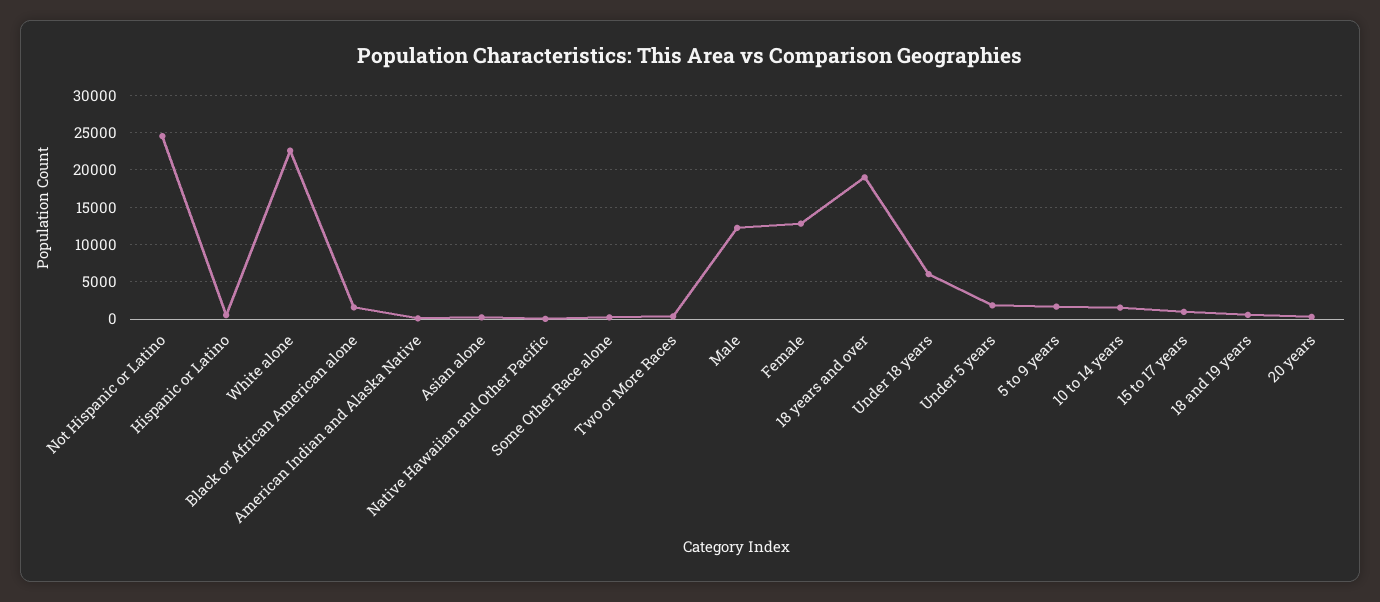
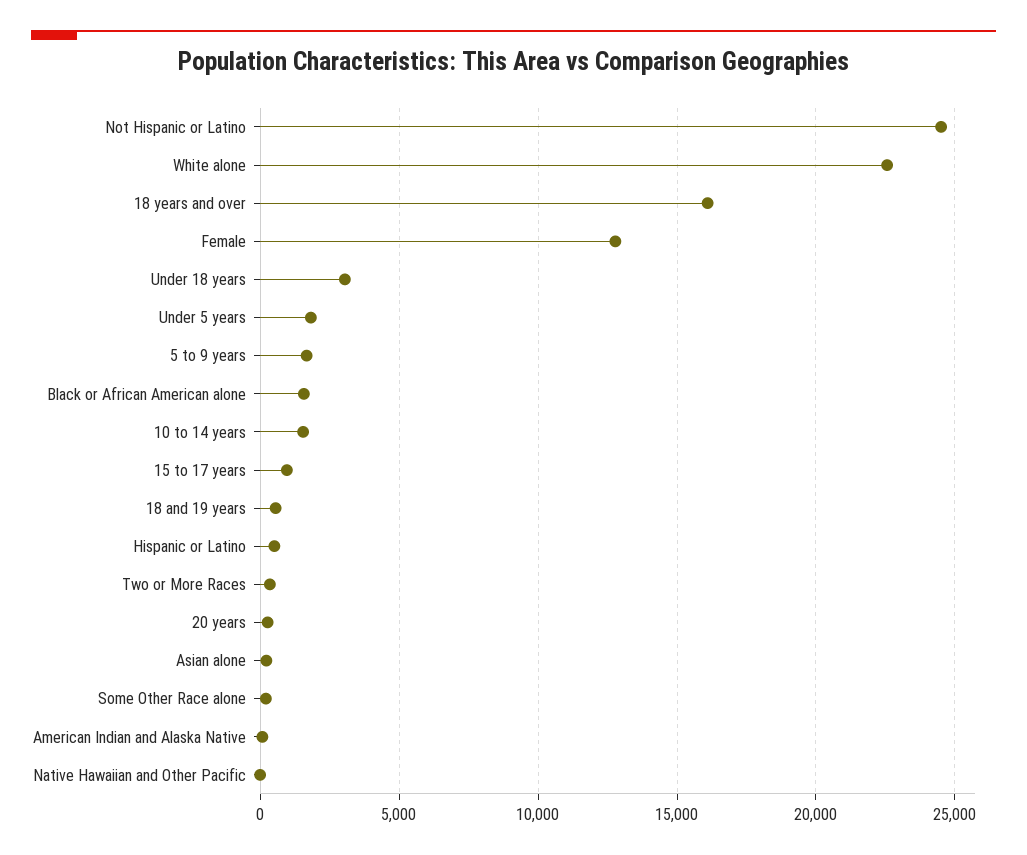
Male: 12000 -> none
18 years and over: 19000 -> 16000
Under 18 years: 6000 -> 3000

